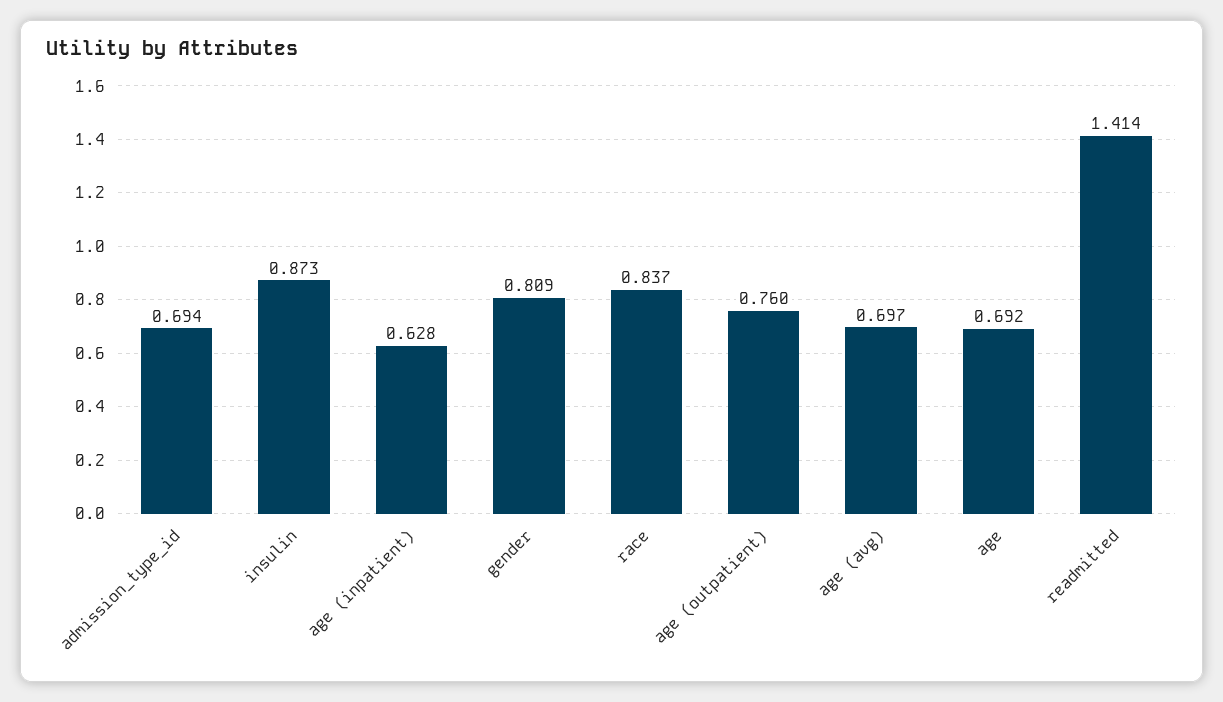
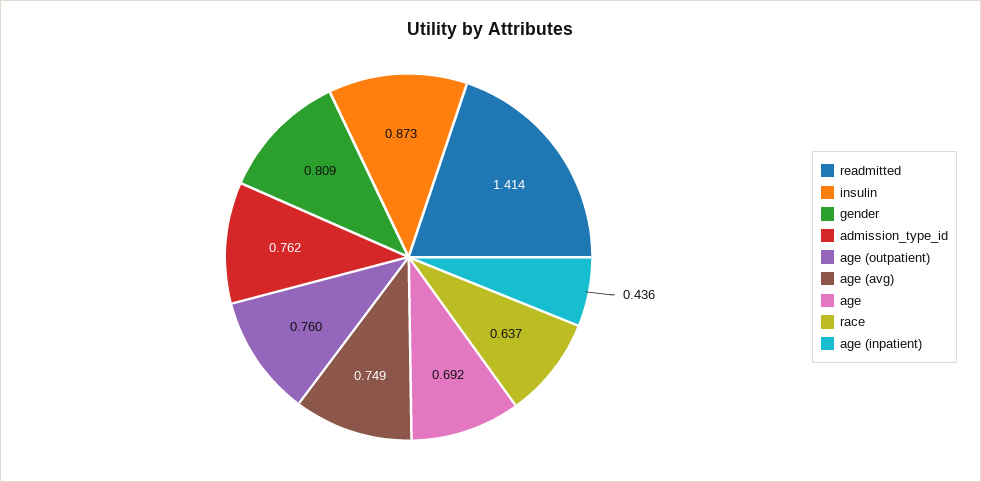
admission_type_id: 0.694 -> 0.762
age (inpatient): 0.628 -> 0.436
race: 0.837 -> 0.637
age (avg): 0.697 -> 0.749

